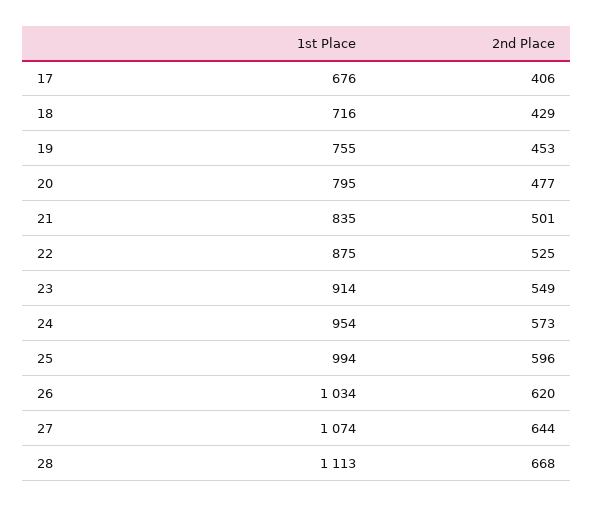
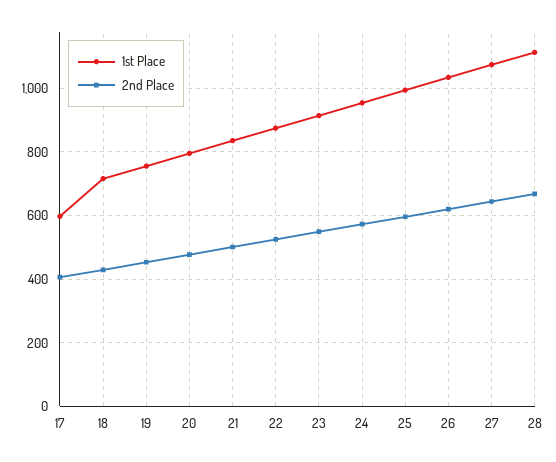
1st Place, 17: 676 -> 600

